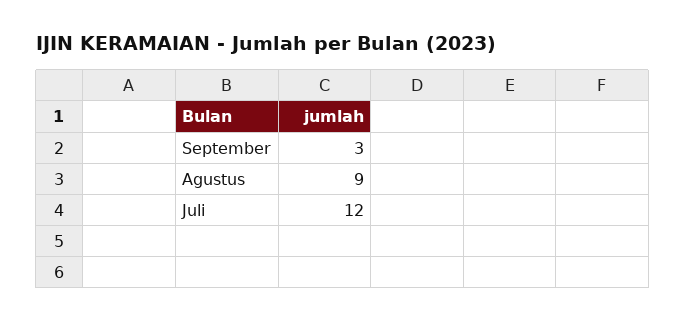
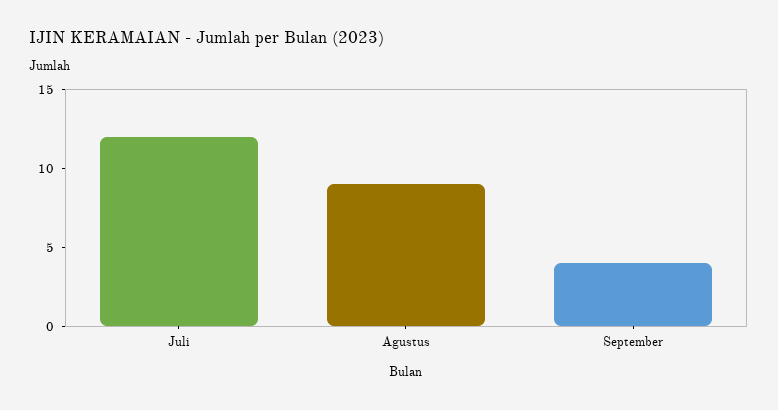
September: 3 -> 4

